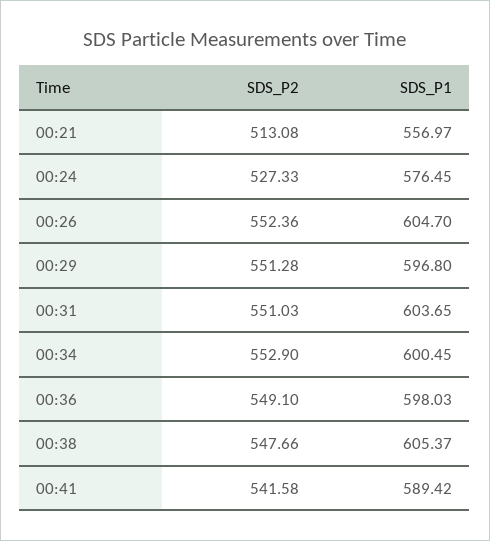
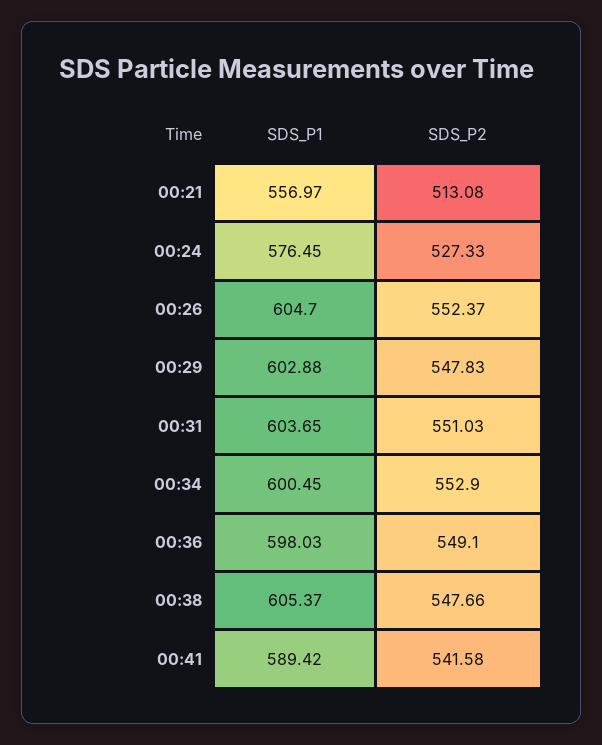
SDS_P2, 00:26: 552.36 -> 552.37
SDS_P2, 00:29: 551.28 -> 547.83
SDS_P1, 00:29: 596.8 -> 602.88

